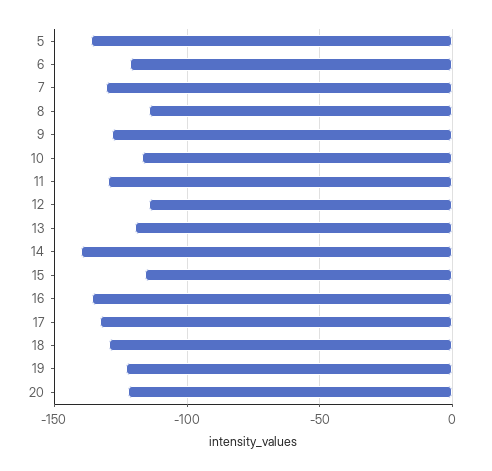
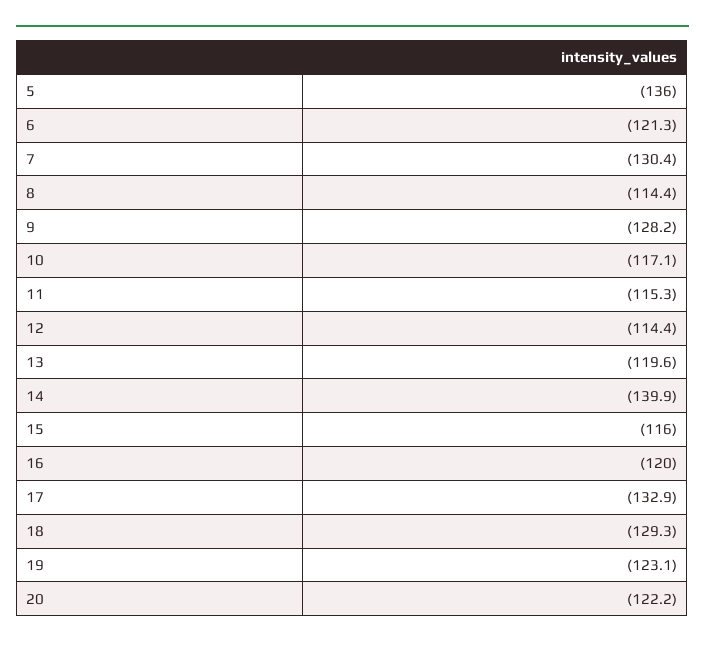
11: -130 -> -115.3
16: -135 -> -120

